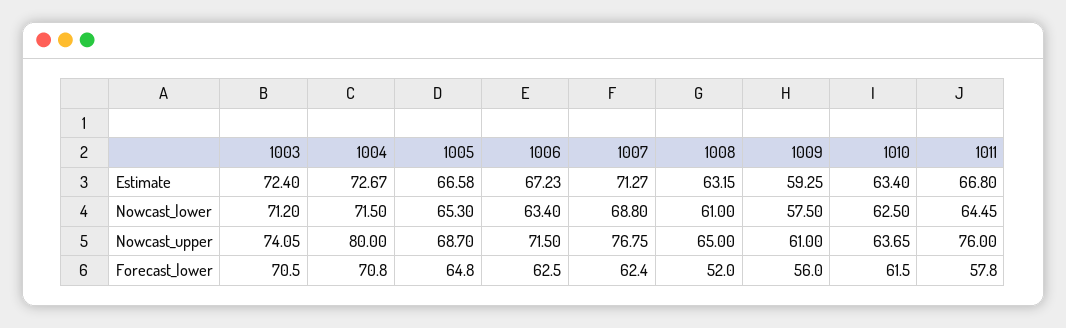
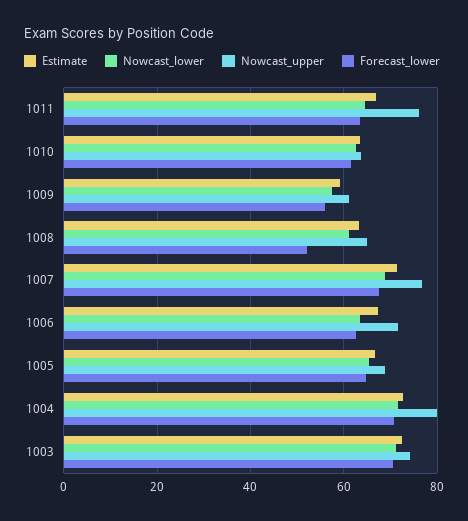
Forecast_lower, 1007: 62.4 -> 68
Forecast_lower, 1011: 57.8 -> 64

